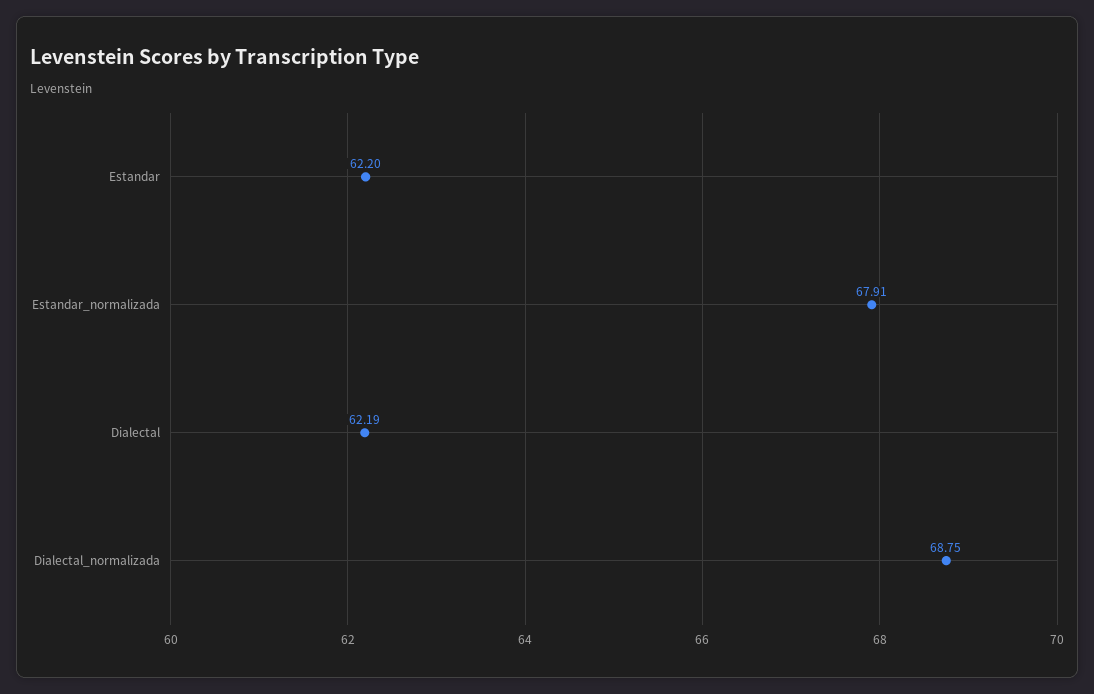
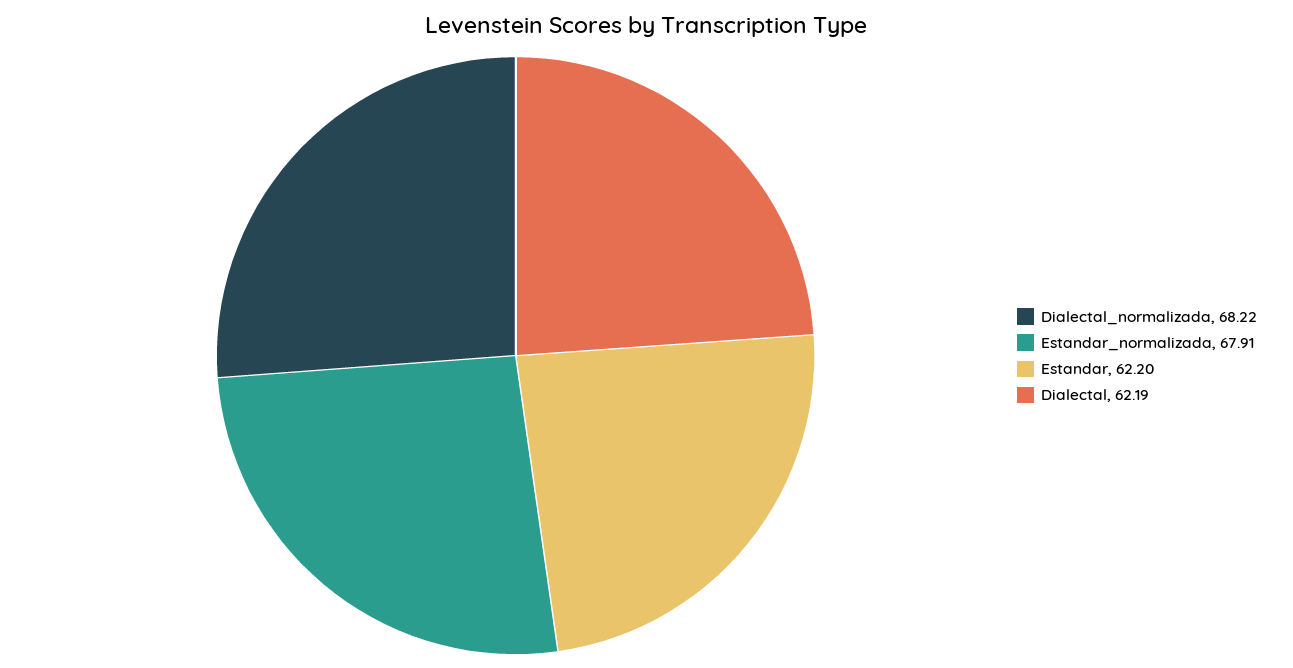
Dialectal_normalizada: 68.75 -> 68.22

